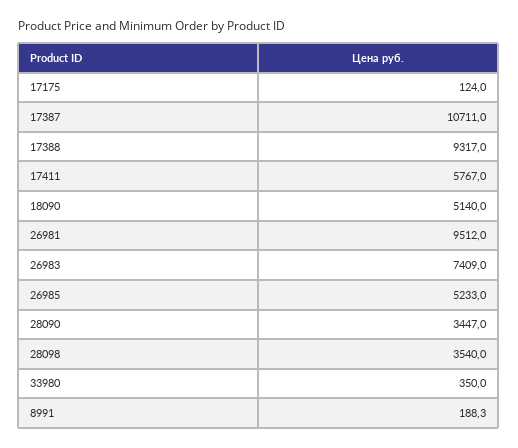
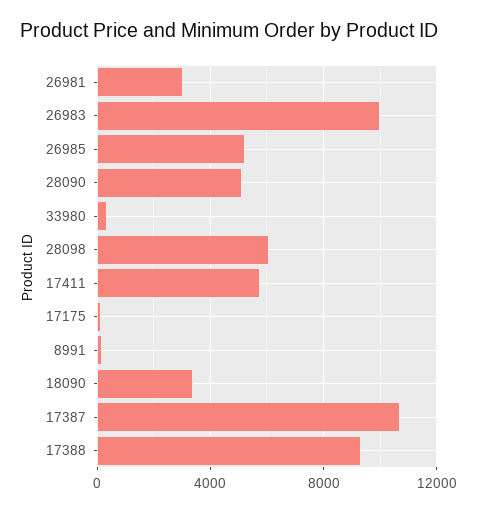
18090: 5140 -> 3500
26981: 9512 -> 3000
26983: 7409 -> 10000
28090: 3447 -> 5000
28098: 3540 -> 6000

